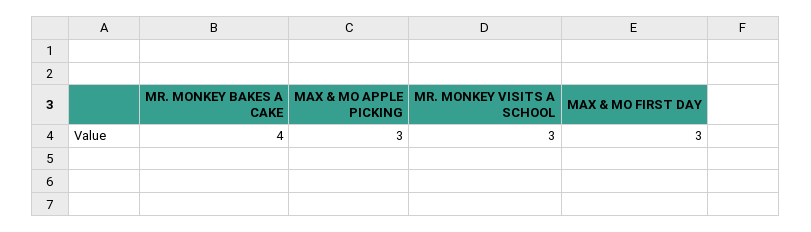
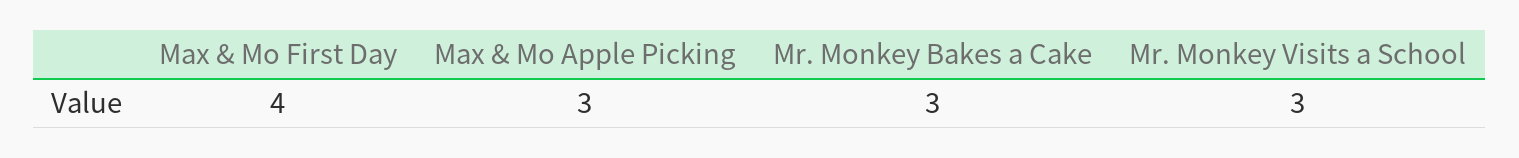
MR. MONKEY BAKES A CAKE: 4 -> 3
MAX & MO FIRST DAY: 3 -> 4

